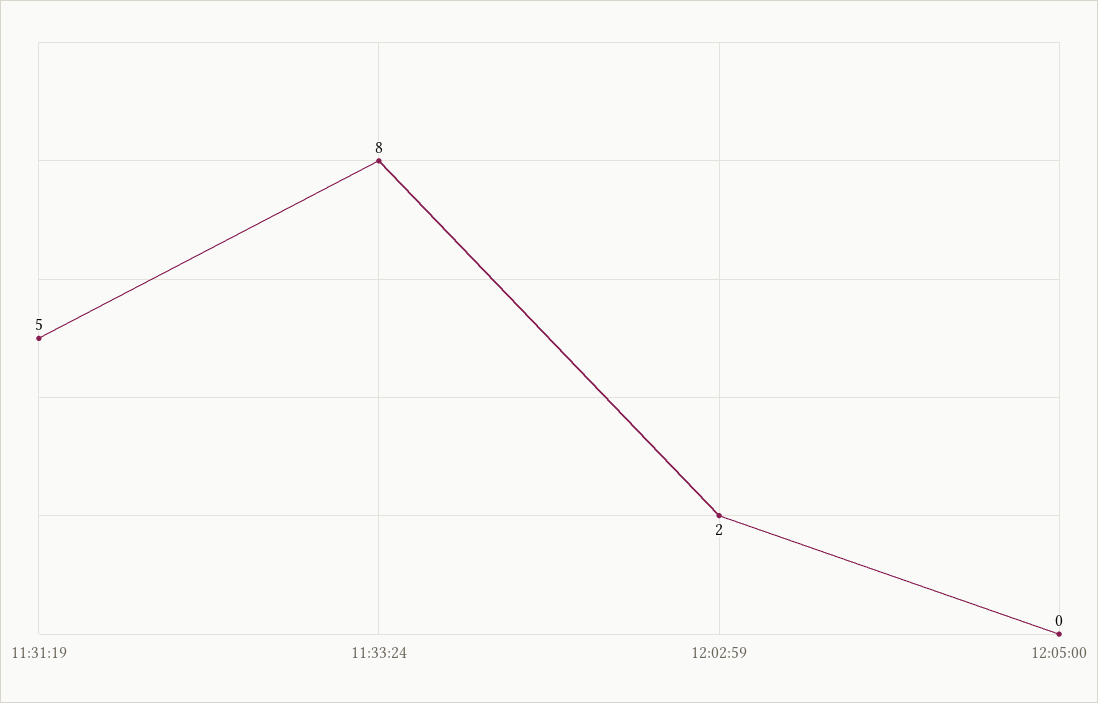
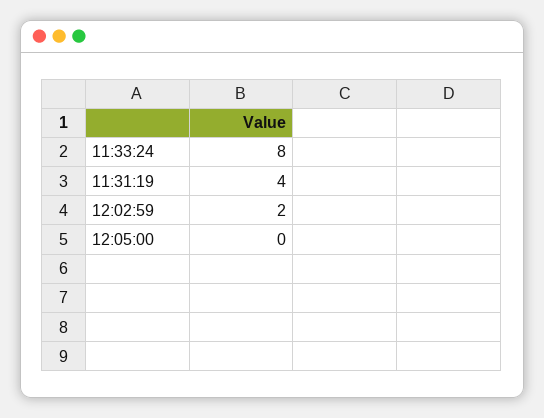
11:31:19: 5 -> 4

